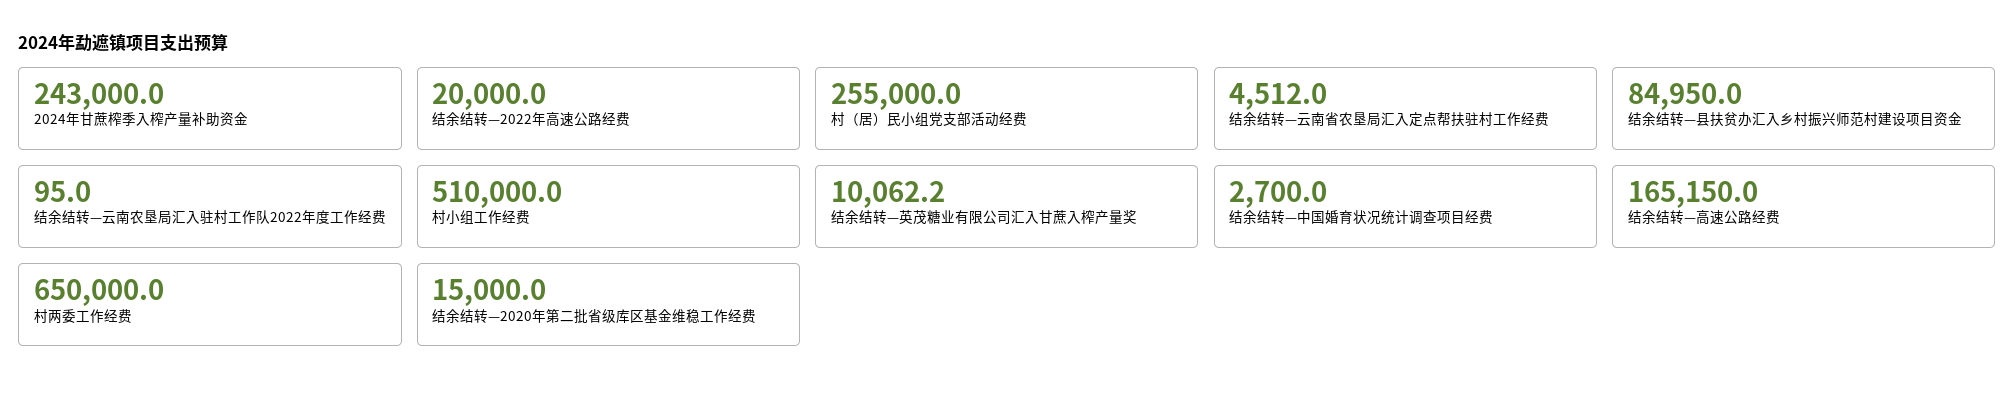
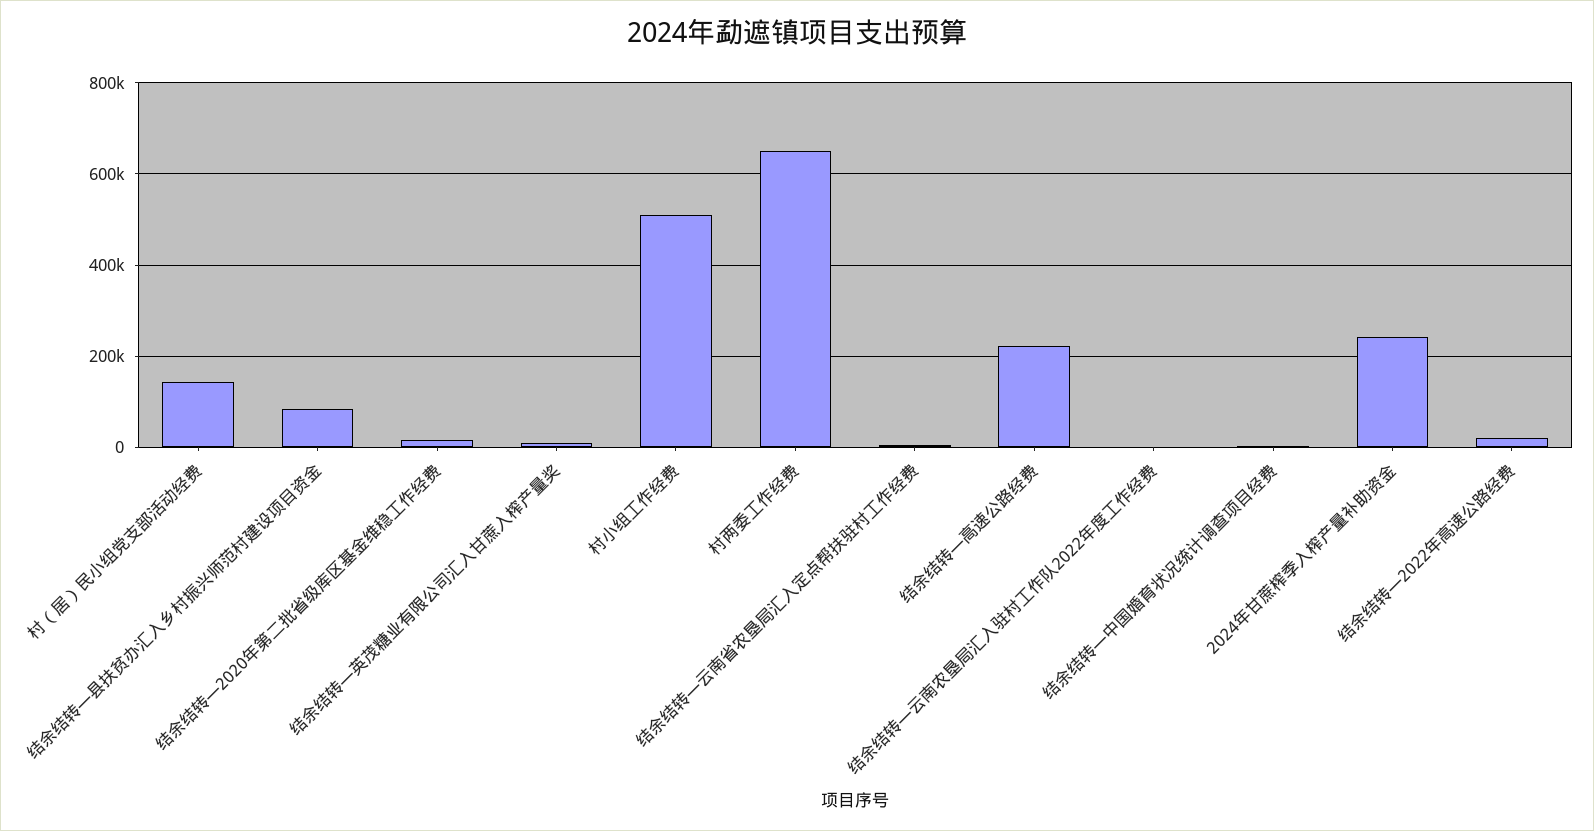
村（居）民小组党支部活动经费: 255000 -> 140000
结余结转—高速公路经费: 165150 -> 220000

